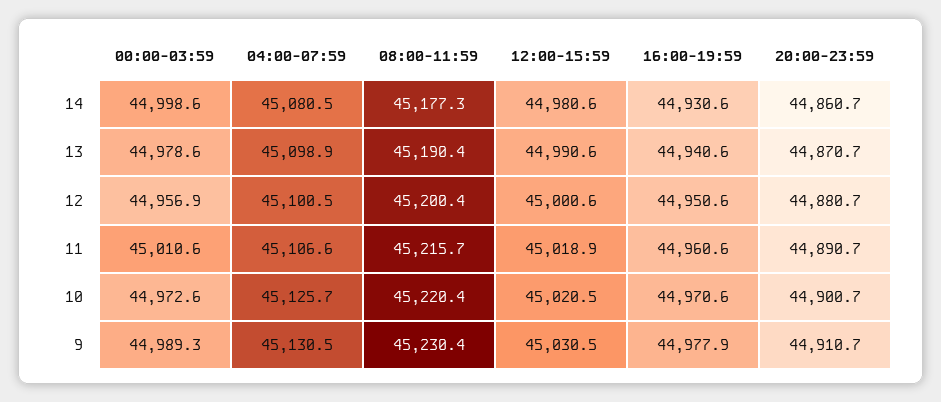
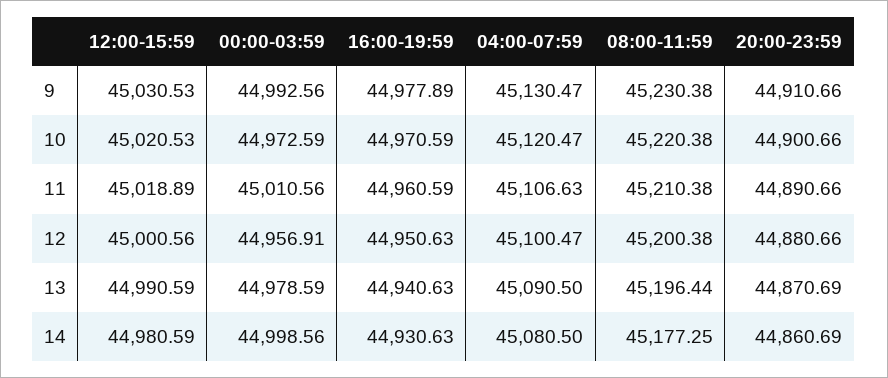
04:00-07:59, 13: 45098.9 -> 45090.5
08:00-11:59, 13: 45190.4 -> 45196.44
08:00-11:59, 11: 45215.7 -> 45210.38
04:00-07:59, 10: 45125.7 -> 45120.47
00:00-03:59, 9: 44989.3 -> 44992.56

